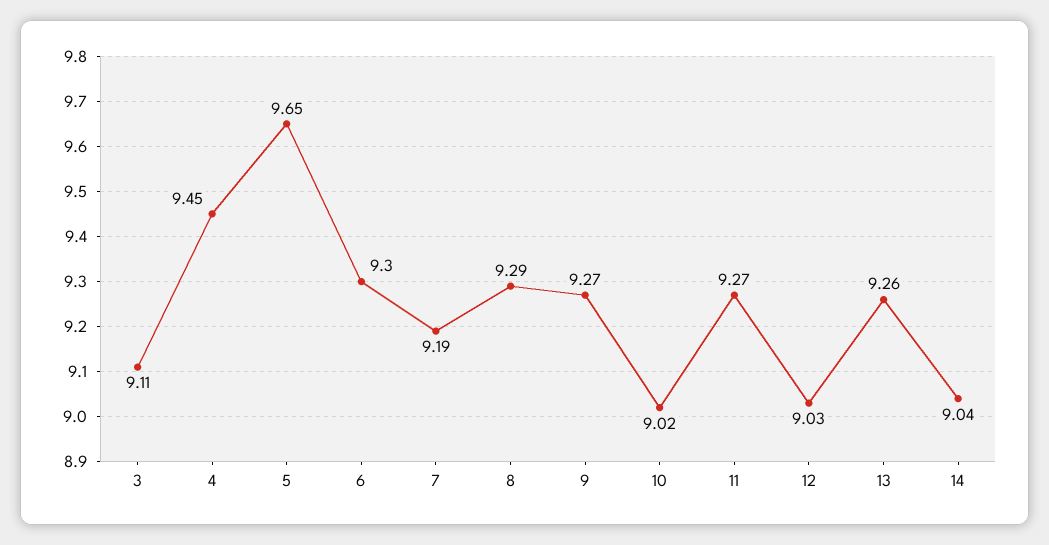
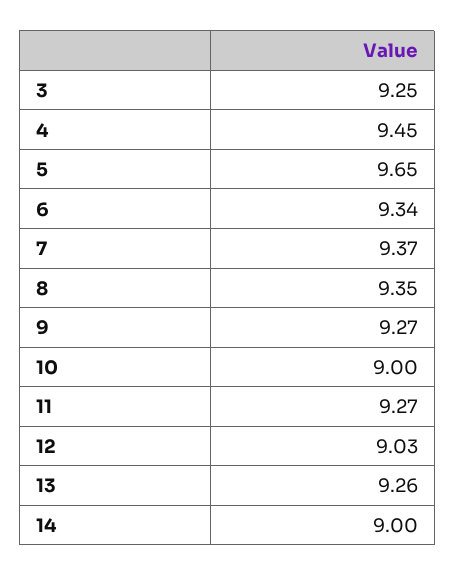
3: 9.11 -> 9.25
6: 9.3 -> 9.34
7: 9.19 -> 9.37
8: 9.29 -> 9.35
10: 9.02 -> 9
14: 9.04 -> 9

